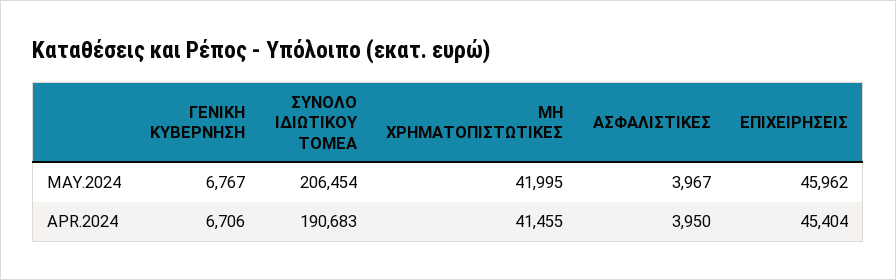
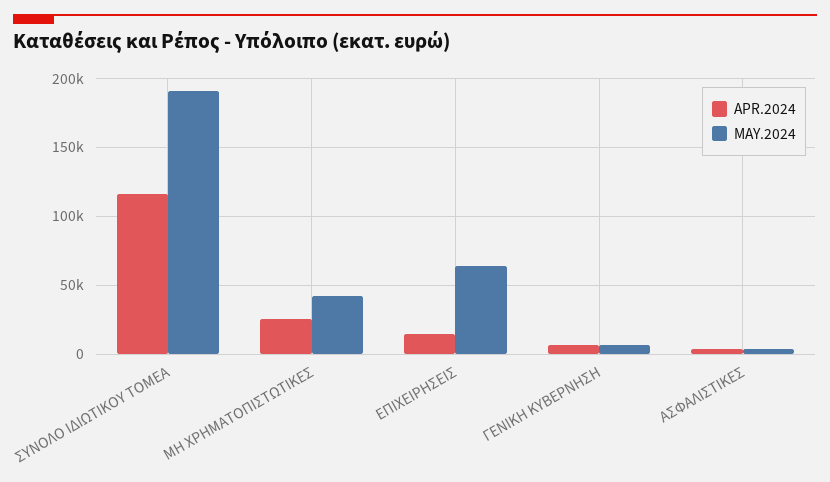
MAY.2024, ΣΥΝΟΛΟ ΙΔΙΩΤΙΚΟΥ ΤΟΜΕΑ: 206454 -> 190000
MAY.2024, ΕΠΙΧΕΙΡΗΣΕΙΣ: 45962 -> 65000
APR.2024, ΣΥΝΟΛΟ ΙΔΙΩΤΙΚΟΥ ΤΟΜΕΑ: 190683 -> 115000
APR.2024, ΜΗ ΧΡΗΜΑΤΟΠΙΣΤΩΤΙΚΕΣ: 41455 -> 25000
APR.2024, ΕΠΙΧΕΙΡΗΣΕΙΣ: 45404 -> 15000

